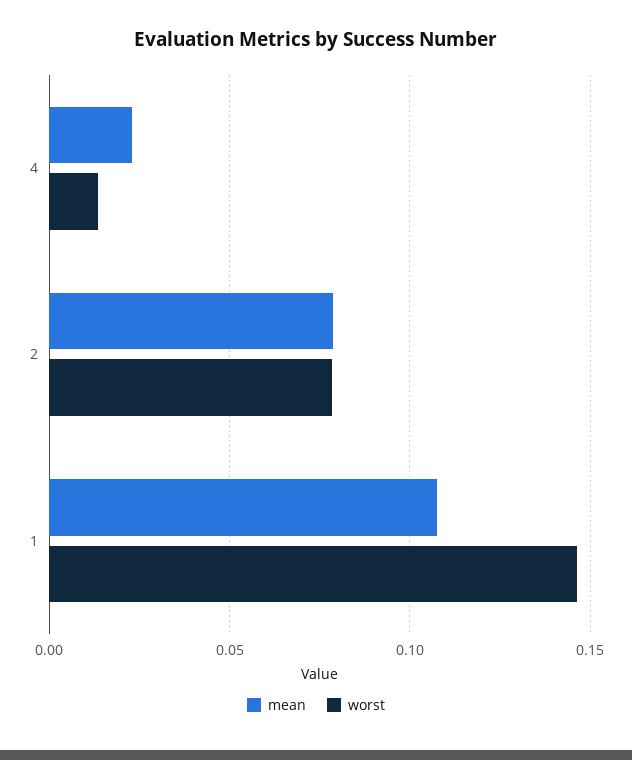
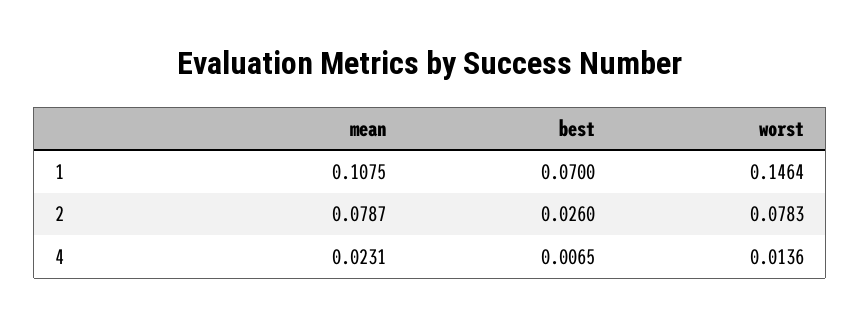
best, 1: none -> 0.07
best, 2: none -> 0.026
best, 4: none -> 0.0065

